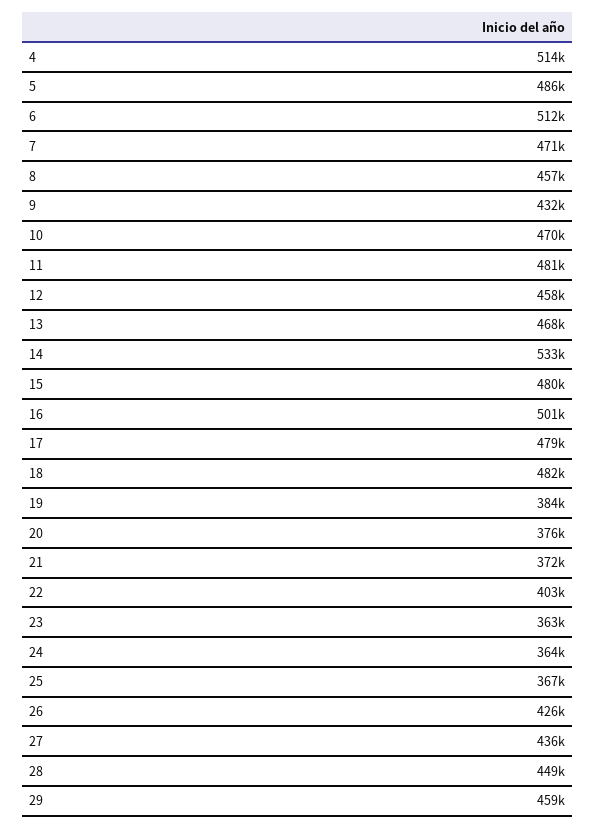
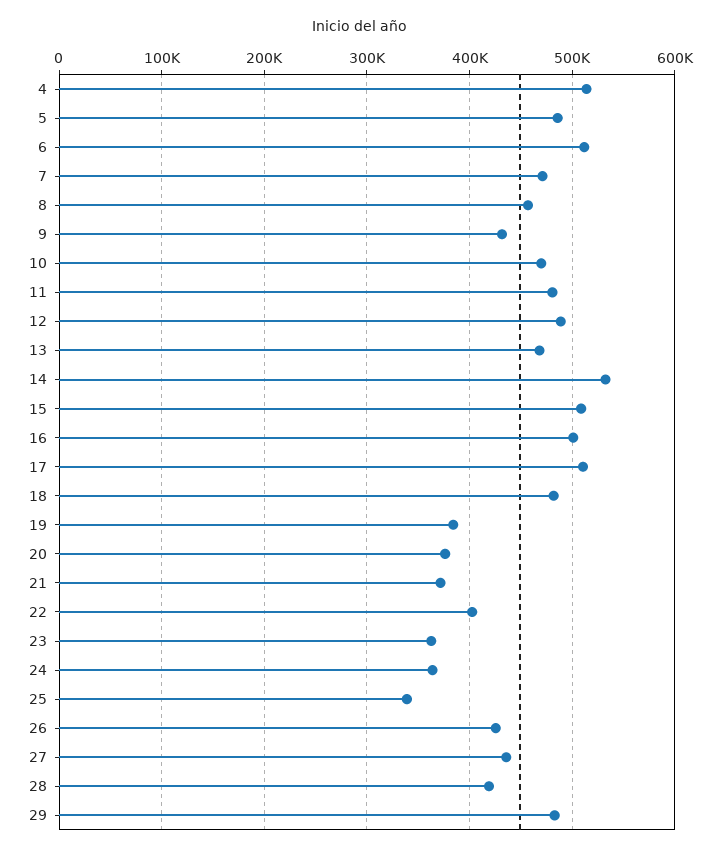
12: 458000 -> 490000
15: 480000 -> 510000
17: 479000 -> 510000
25: 367000 -> 340000
28: 449000 -> 420000
29: 459000 -> 480000

